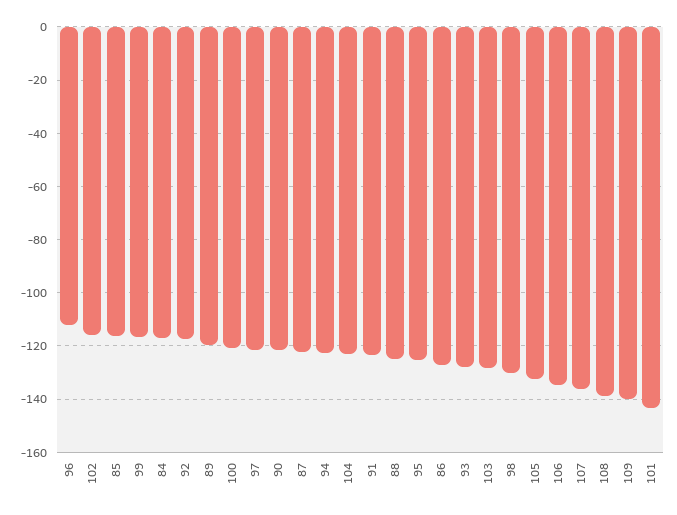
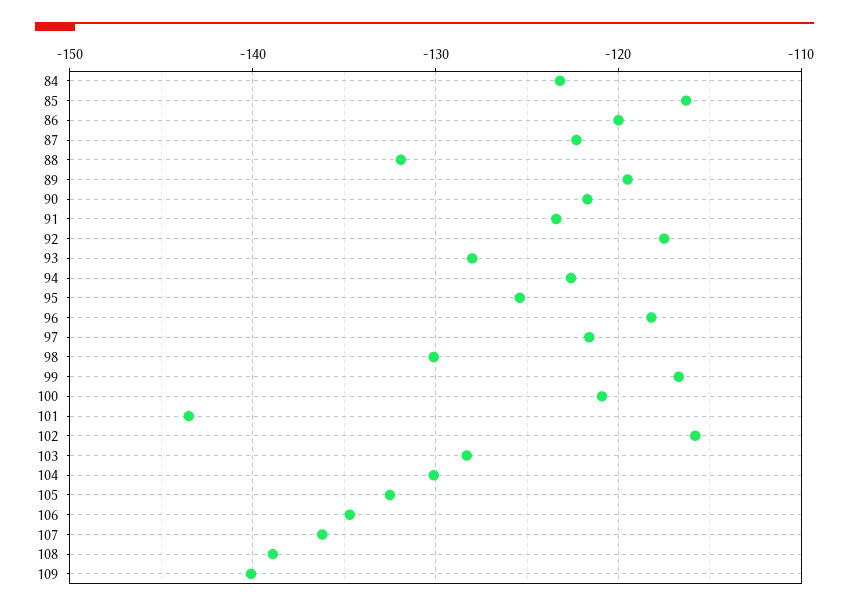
96: -112.5 -> -118
84: -117.5 -> -123
104: -122.5 -> -130
88: -125 -> -132
86: -127.5 -> -120

